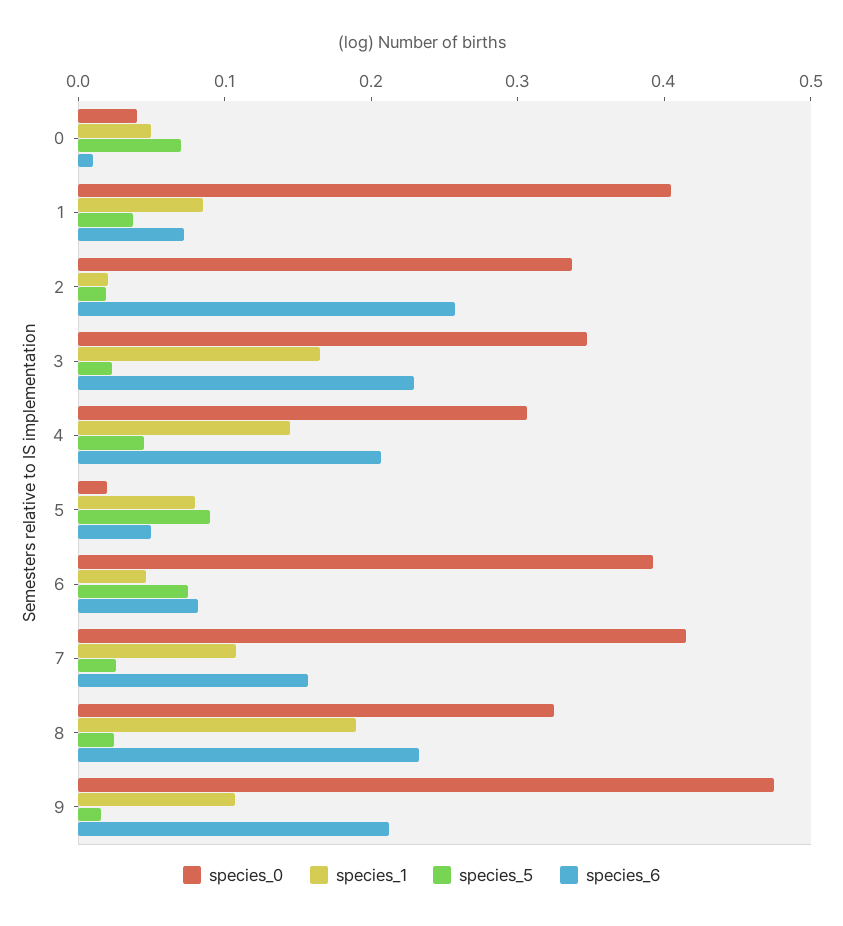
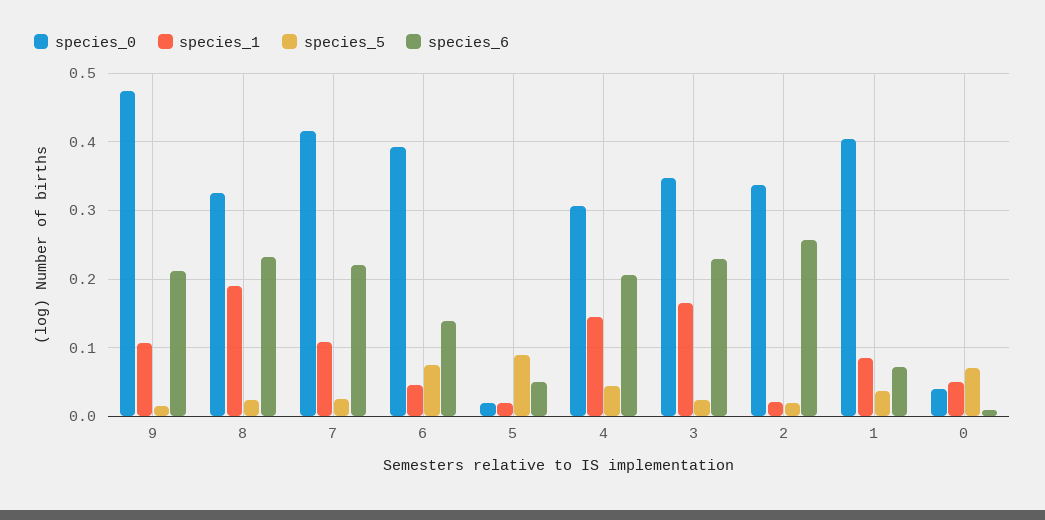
species_1, 5: 0.08 -> 0.02
species_6, 6: 0.08 -> 0.14
species_6, 7: 0.16 -> 0.22

